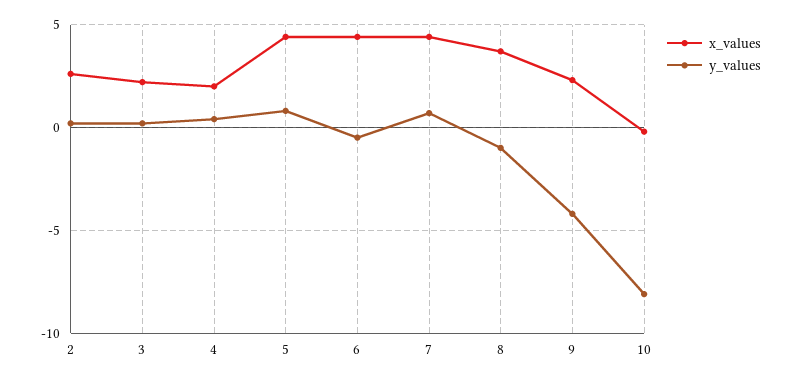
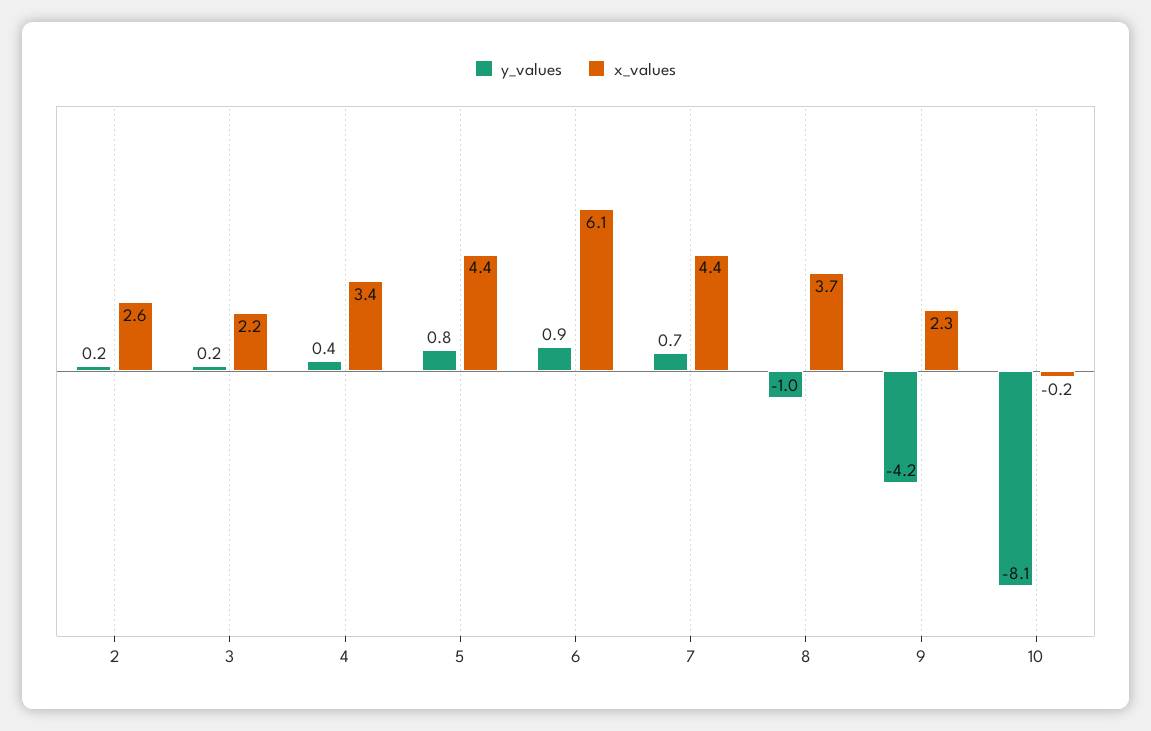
x_values, 4: 2 -> 3.4
x_values, 6: 4.5 -> 6.1
y_values, 6: -0.5 -> 0.9

